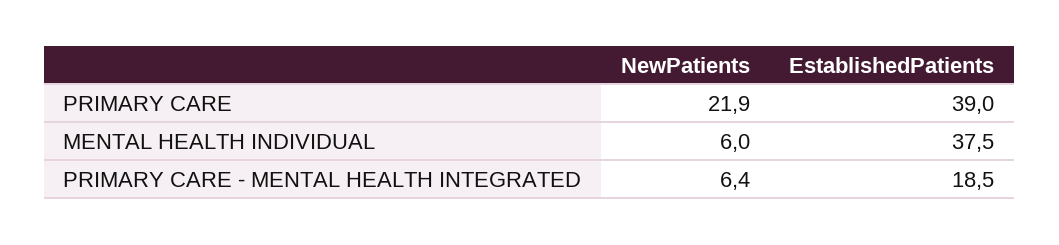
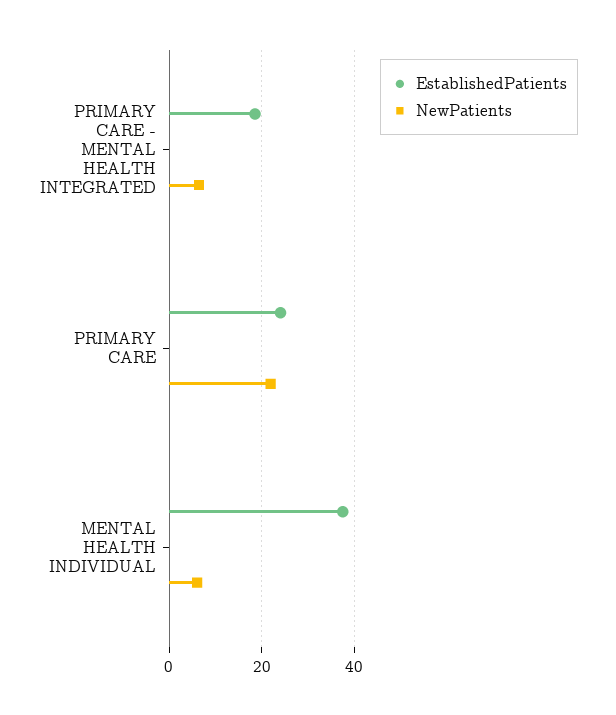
EstablishedPatients, PRIMARY CARE: 39 -> 24

